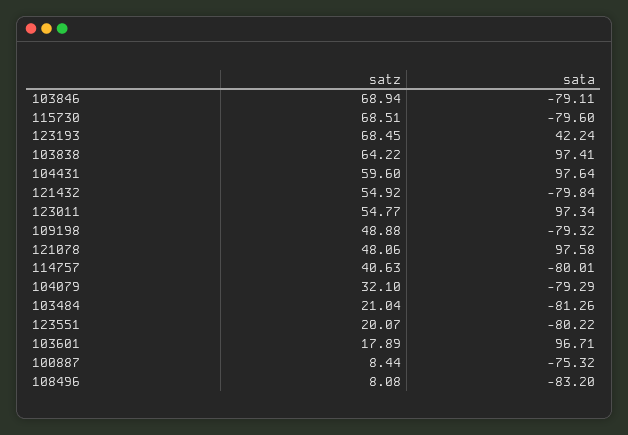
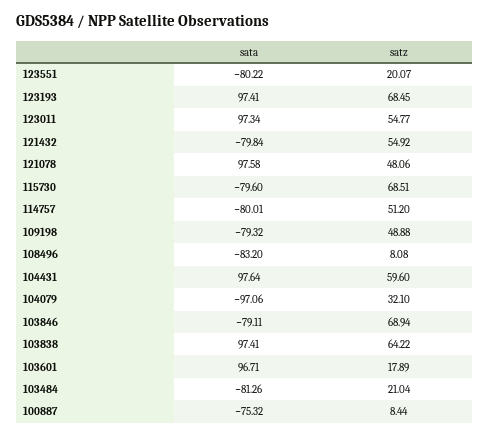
sata, 123193: 42.24 -> 97.41
satz, 114757: 40.63 -> 51.2
sata, 104079: -79.29 -> -97.06

